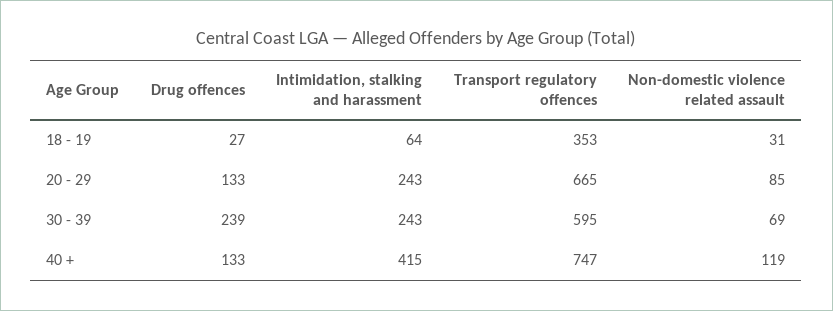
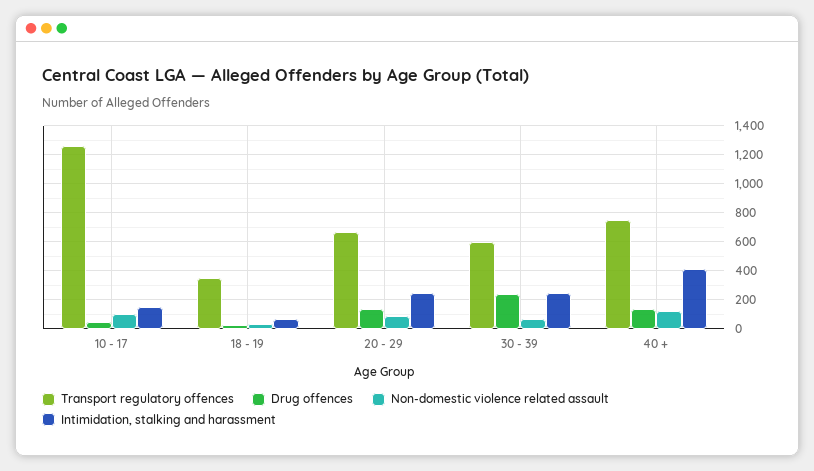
Transport regulatory offences, 10 - 17: none -> 1250
Drug offences, 10 - 17: none -> 50
Non-domestic violence related assault, 10 - 17: none -> 100
Intimidation, stalking and harassment, 10 - 17: none -> 150

